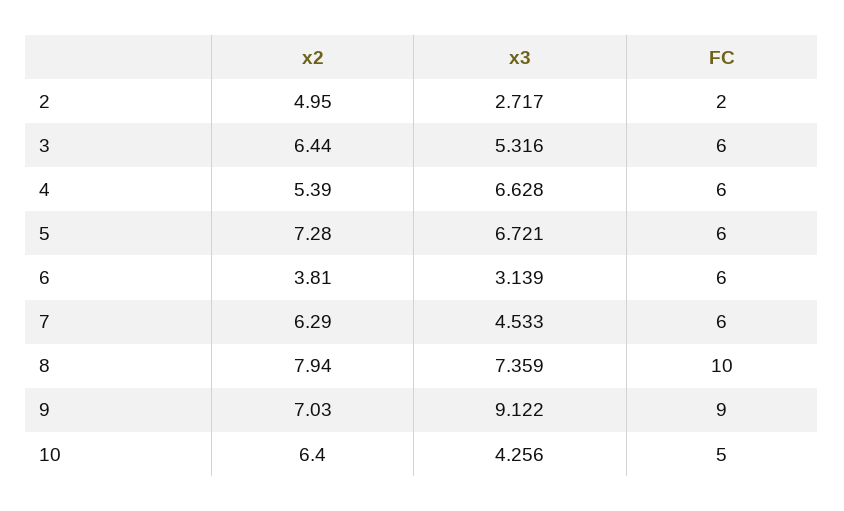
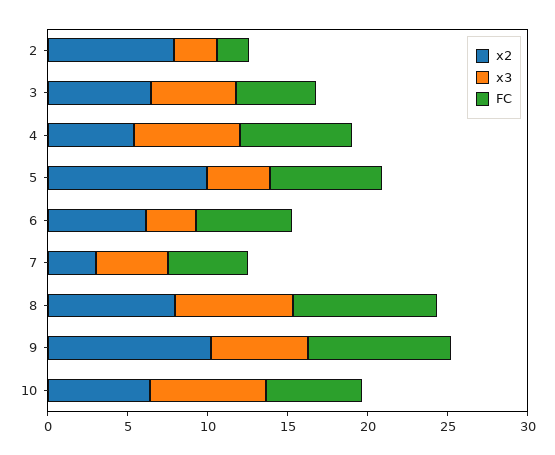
x2, 2: 4.95 -> 8
FC, 3: 6 -> 5
FC, 4: 6 -> 7
x2, 5: 7.28 -> 10
x3, 5: 6.721 -> 4
FC, 5: 6 -> 7
x2, 6: 3.81 -> 6
x2, 7: 6.29 -> 3
FC, 7: 6 -> 5
FC, 8: 10 -> 9
x2, 9: 7.03 -> 10
x3, 9: 9.122 -> 6
x3, 10: 4.256 -> 7
FC, 10: 5 -> 6

